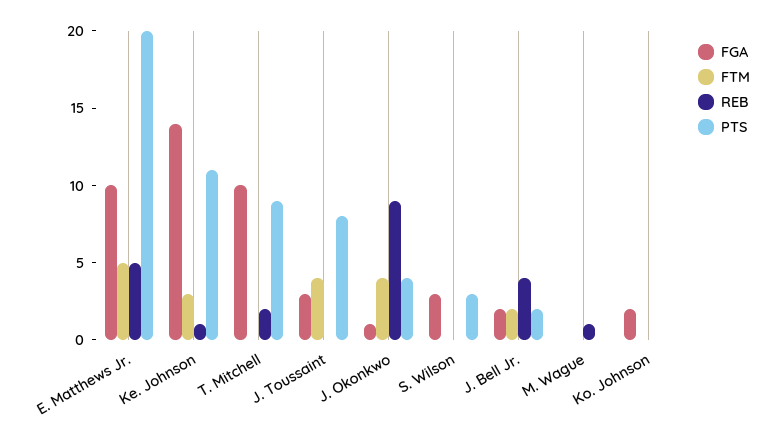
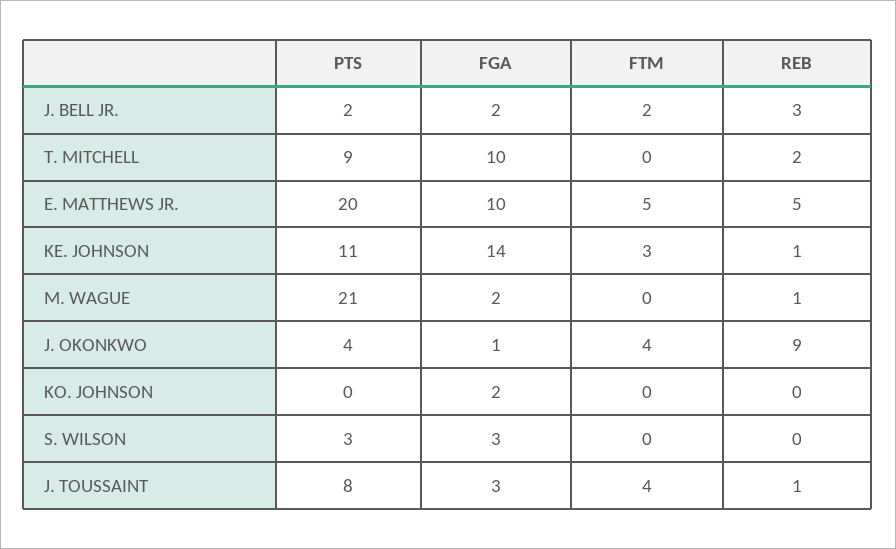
REB, J. Toussaint: 0 -> 1
REB, J. Bell Jr.: 4 -> 3
FGA, M. Wague: 0 -> 2
PTS, M. Wague: 0 -> 21

